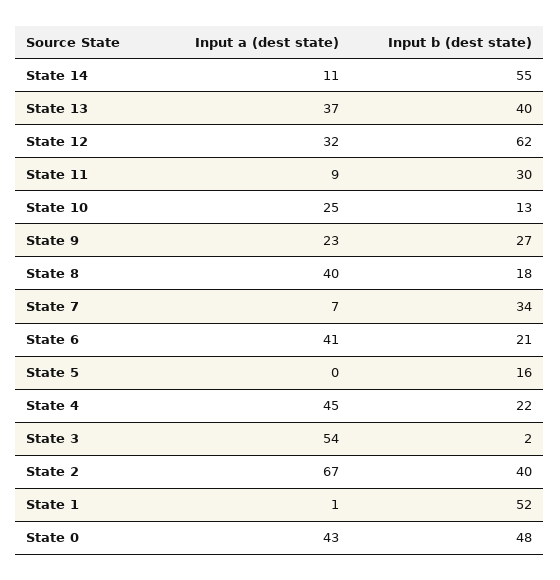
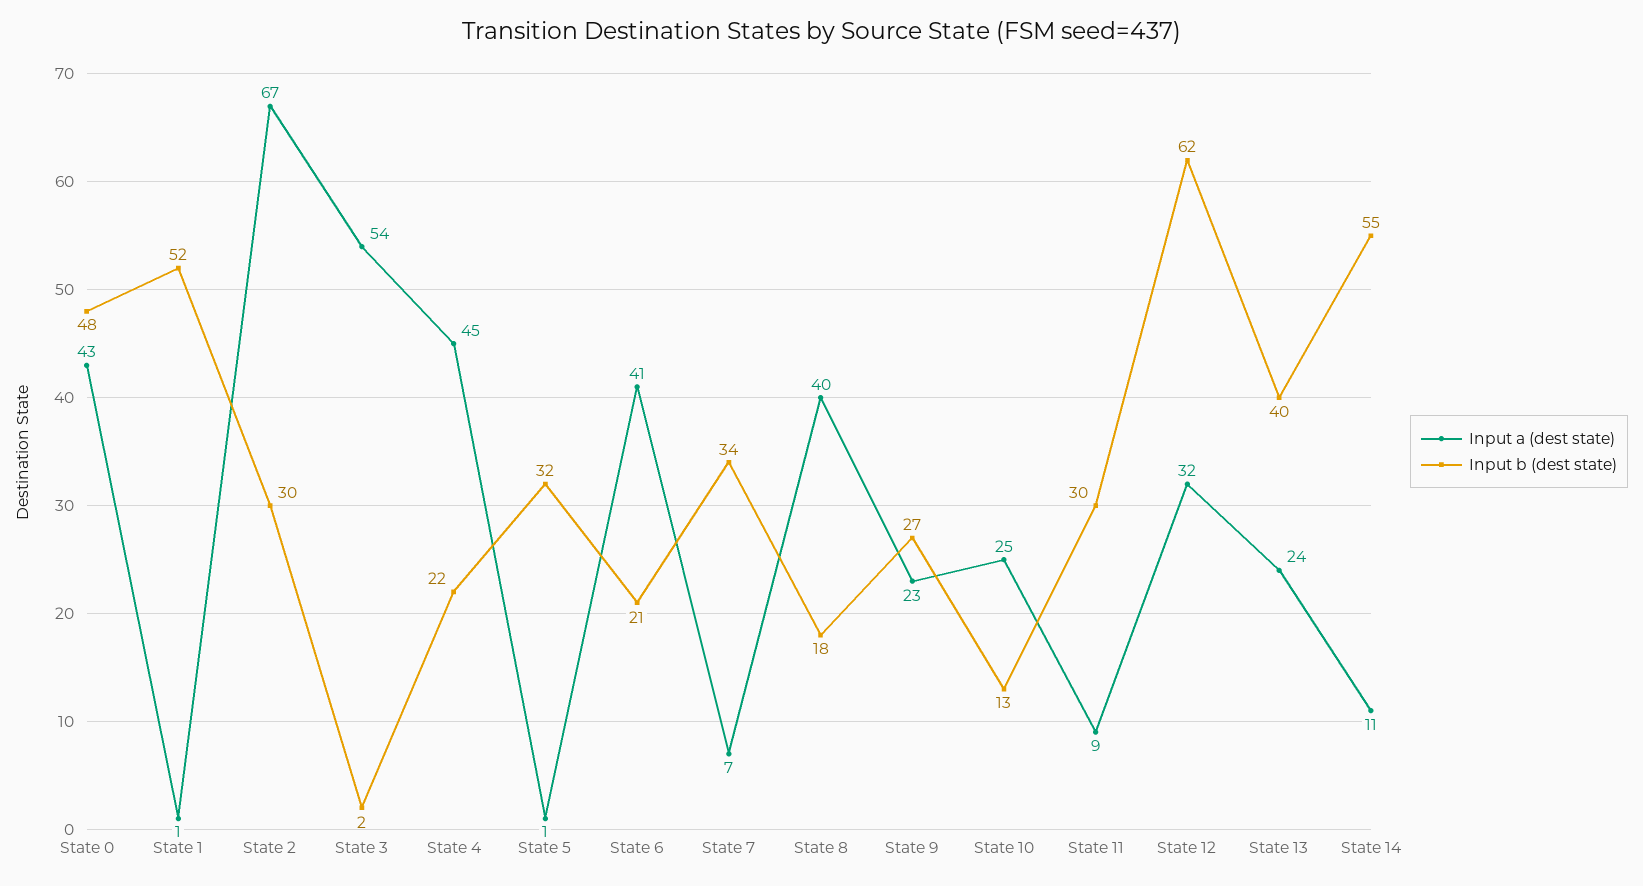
Input a (dest state), State 13: 37 -> 24
Input a (dest state), State 5: 0 -> 1
Input b (dest state), State 5: 16 -> 32
Input b (dest state), State 2: 40 -> 30

